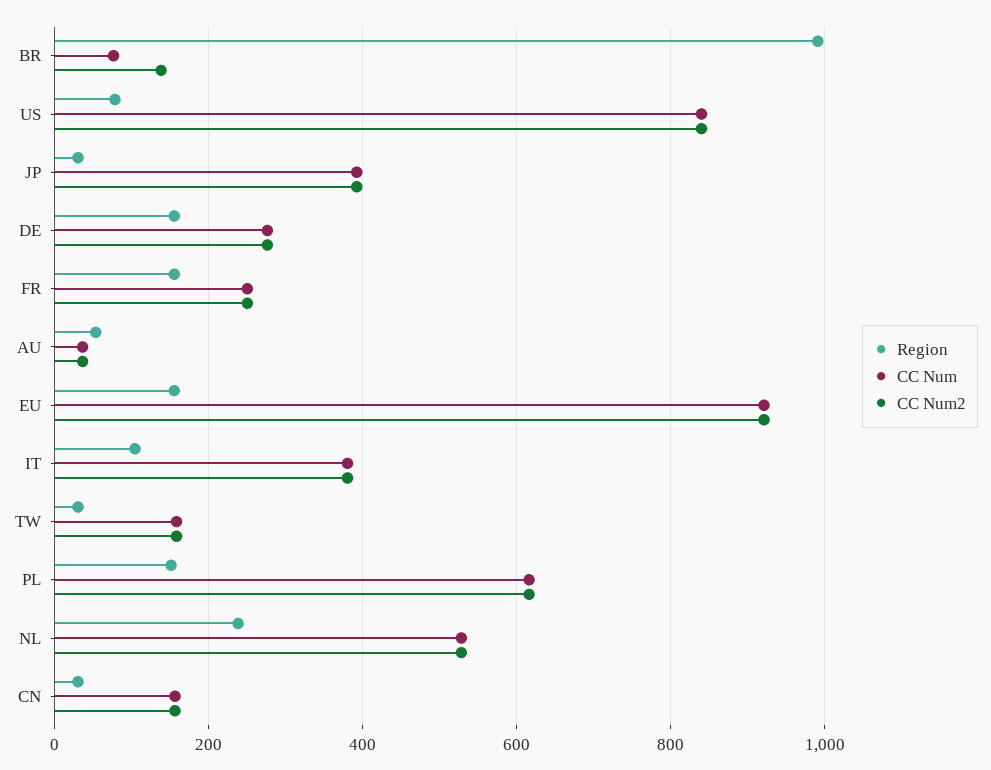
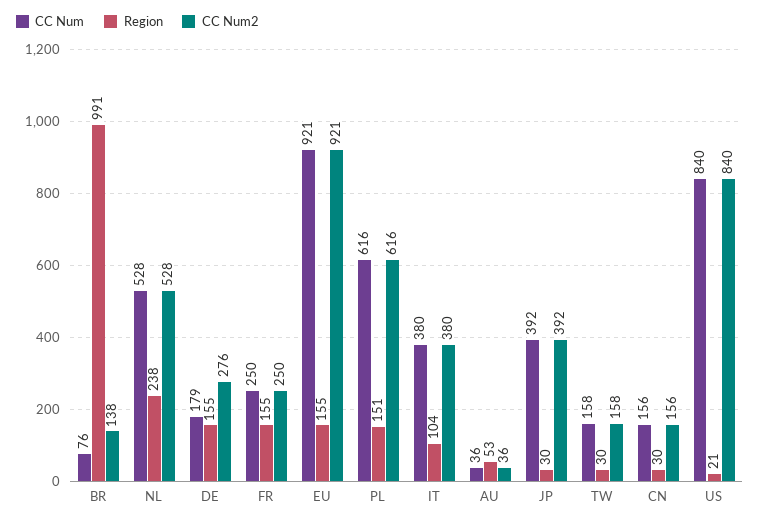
Region, US: 80 -> 21
CC Num, DE: 280 -> 179

